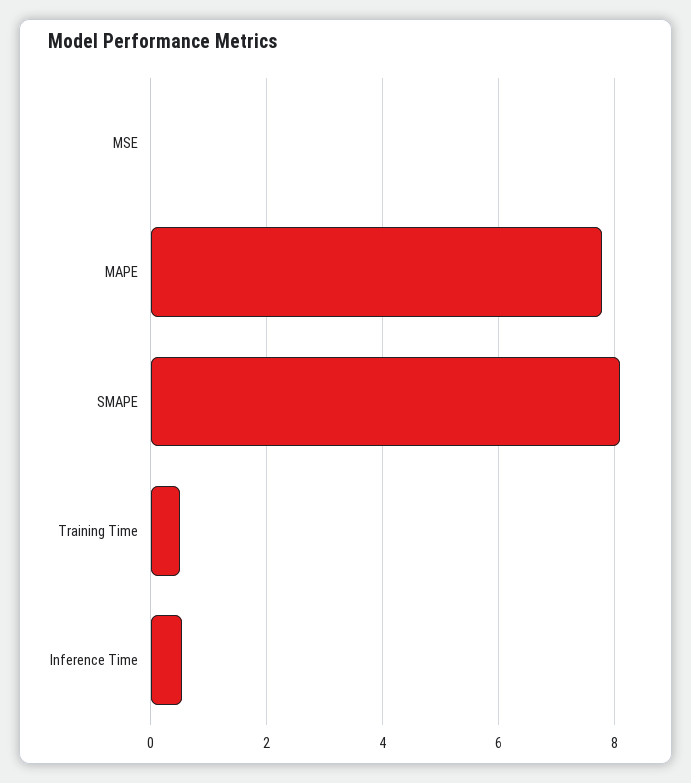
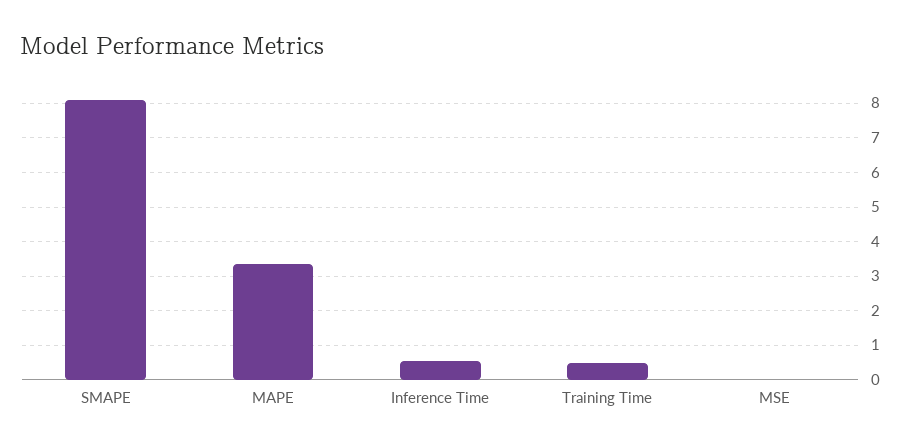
MAPE: 7.8 -> 3.4

